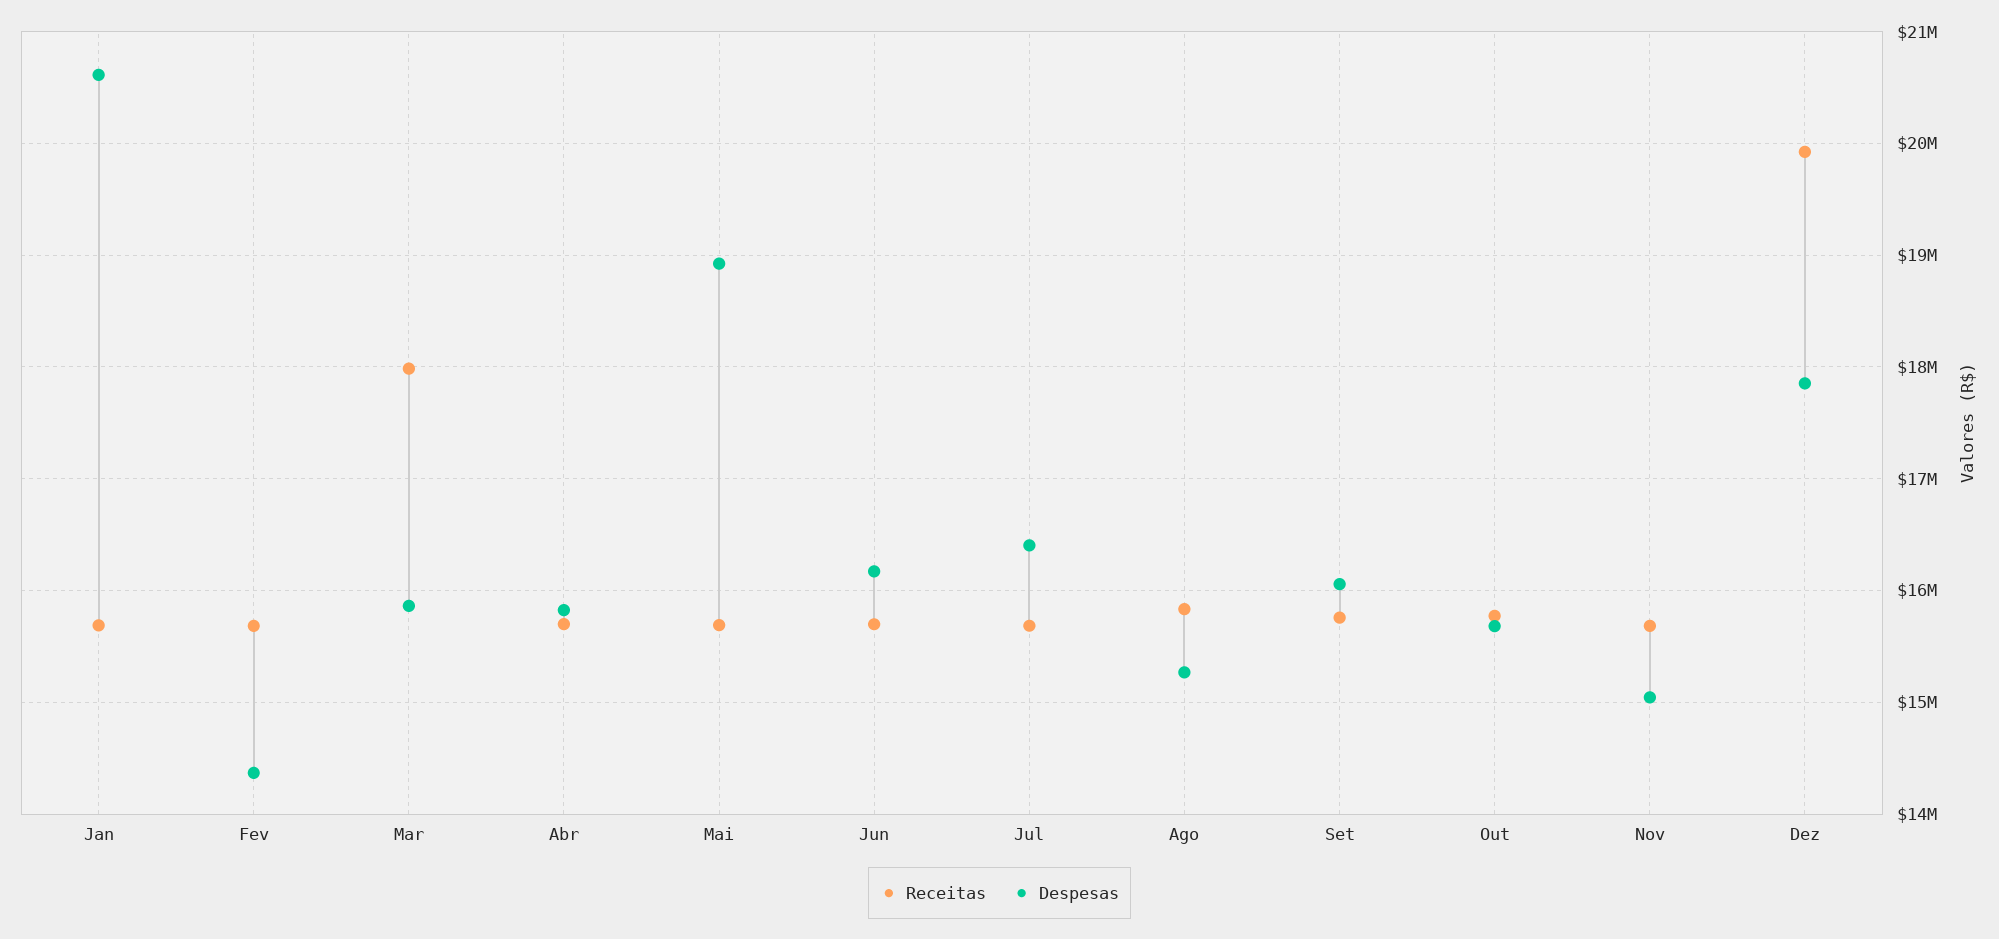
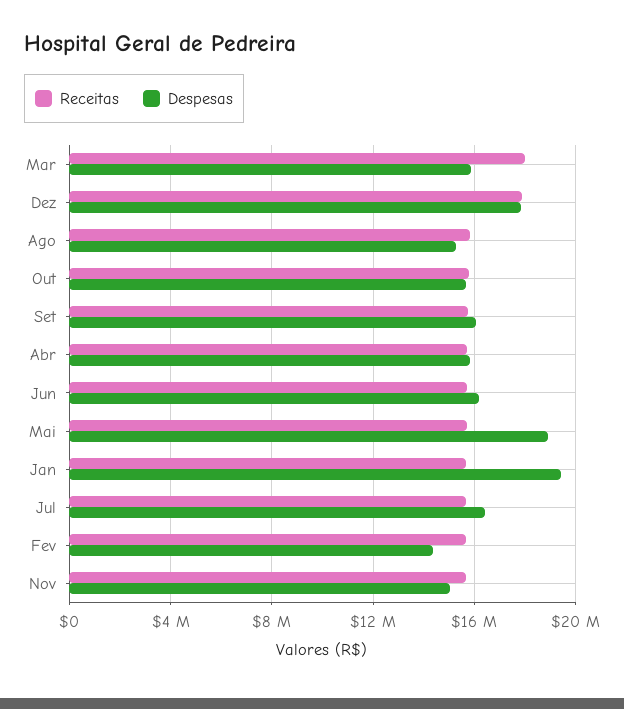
Despesas, Jan: 20600000 -> 19500000
Receitas, Dez: 19900000 -> 18000000

